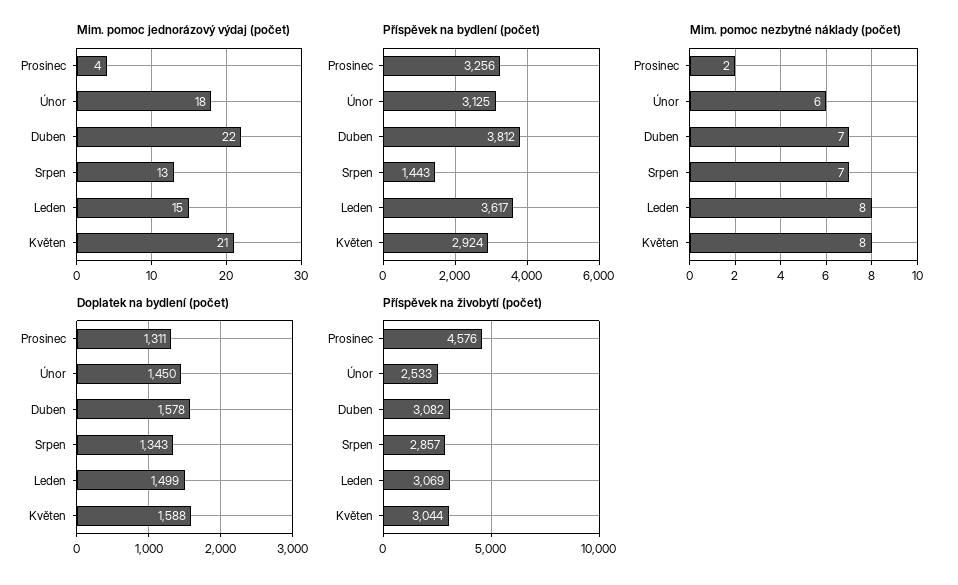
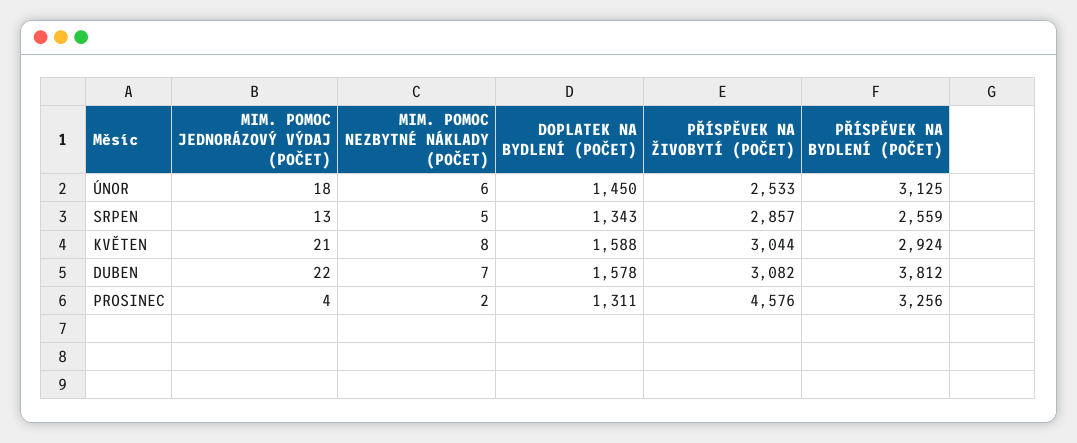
Mim. pomoc jednorázový výdaj (počet), Leden: 15 -> none
Příspěvek na bydlení (počet), Srpen: 1443 -> 2559
Příspěvek na bydlení (počet), Leden: 3617 -> none
Mim. pomoc nezbytné náklady (počet), Srpen: 7 -> 5
Mim. pomoc nezbytné náklady (počet), Leden: 8 -> none
Doplatek na bydlení (počet), Leden: 1499 -> none
Příspěvek na živobytí (počet), Leden: 3069 -> none

